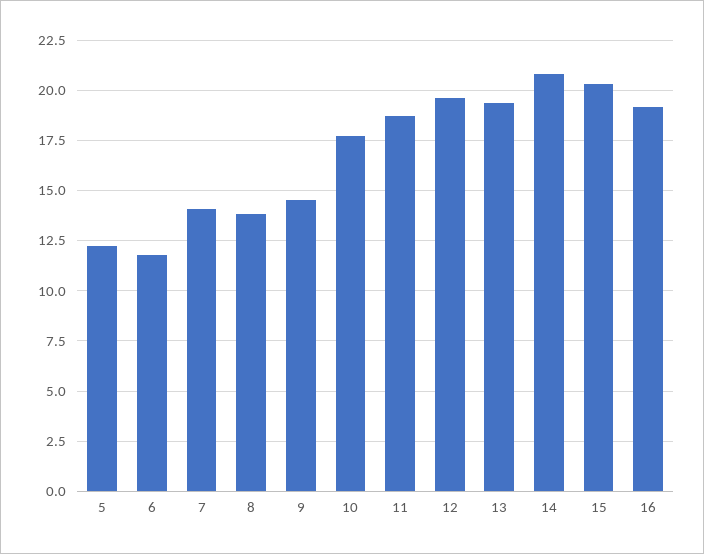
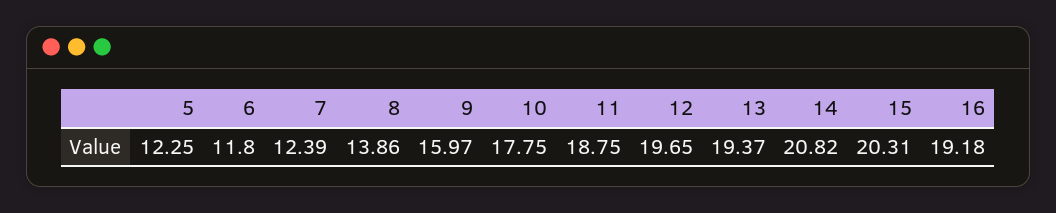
7: 14 -> 12.39
9: 14.5 -> 15.97

